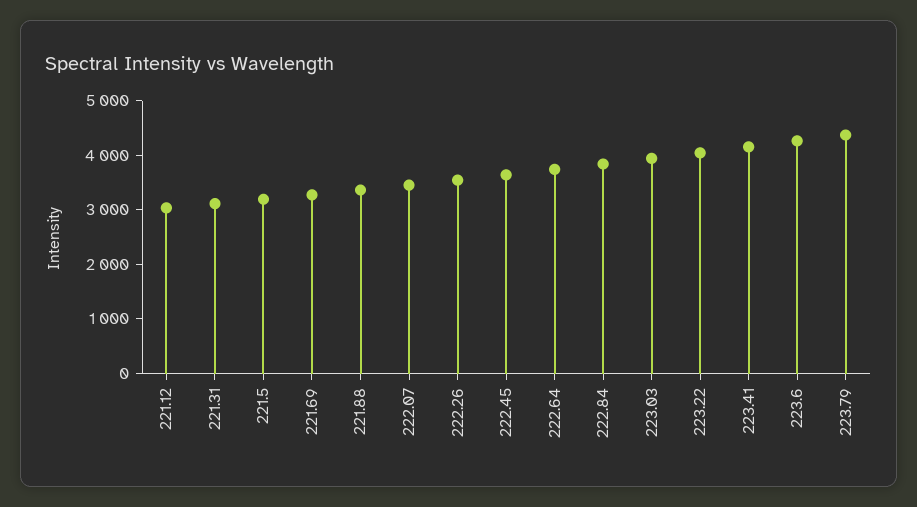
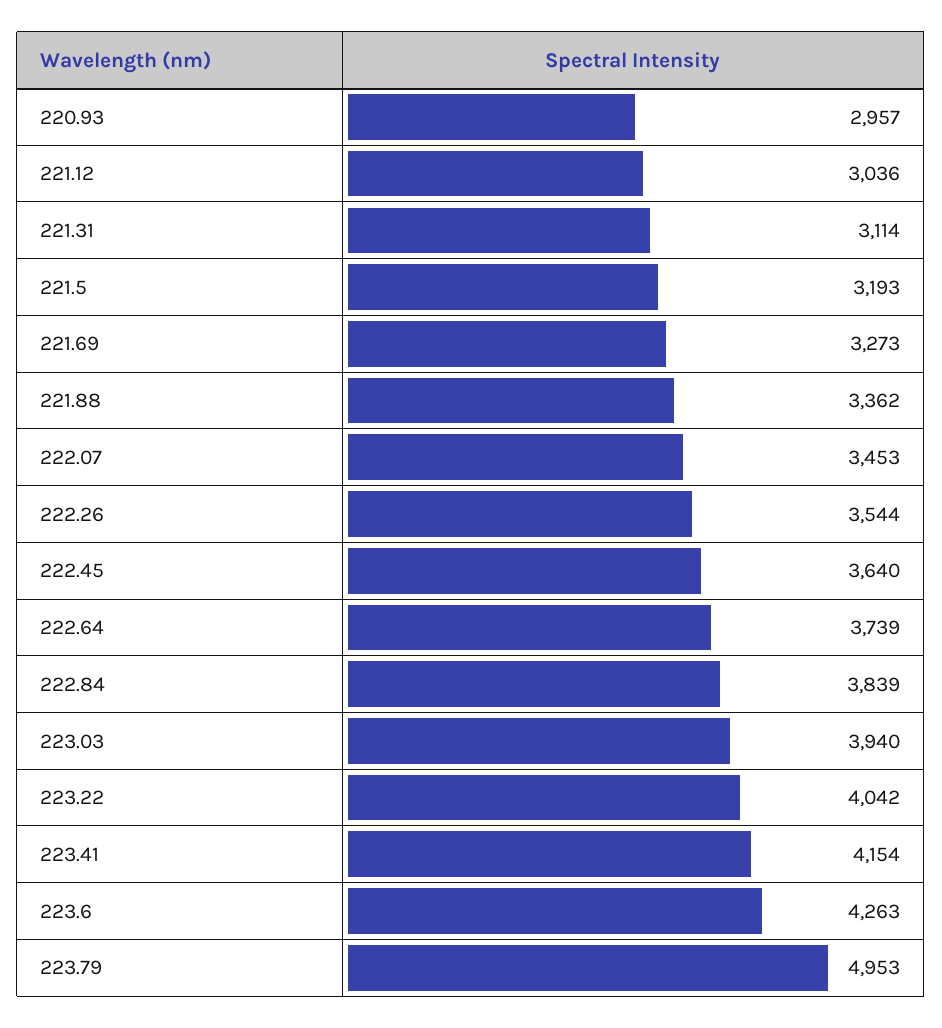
223.79: 4400 -> 4953
220.93: none -> 2957

